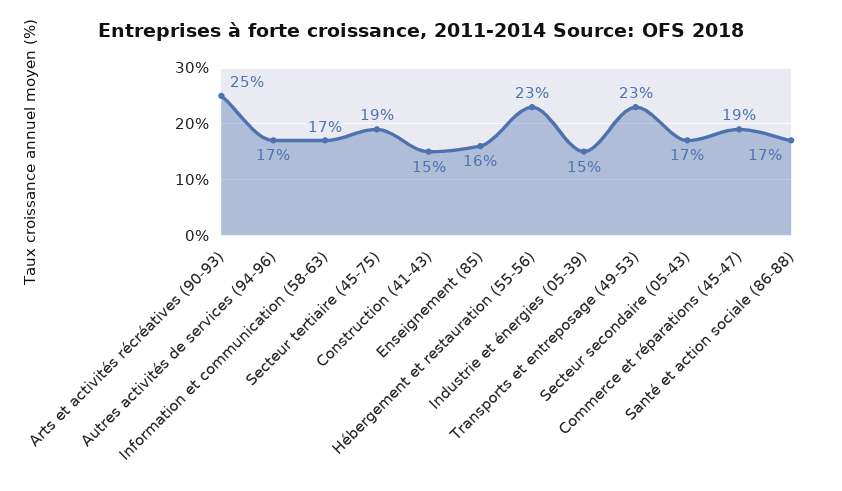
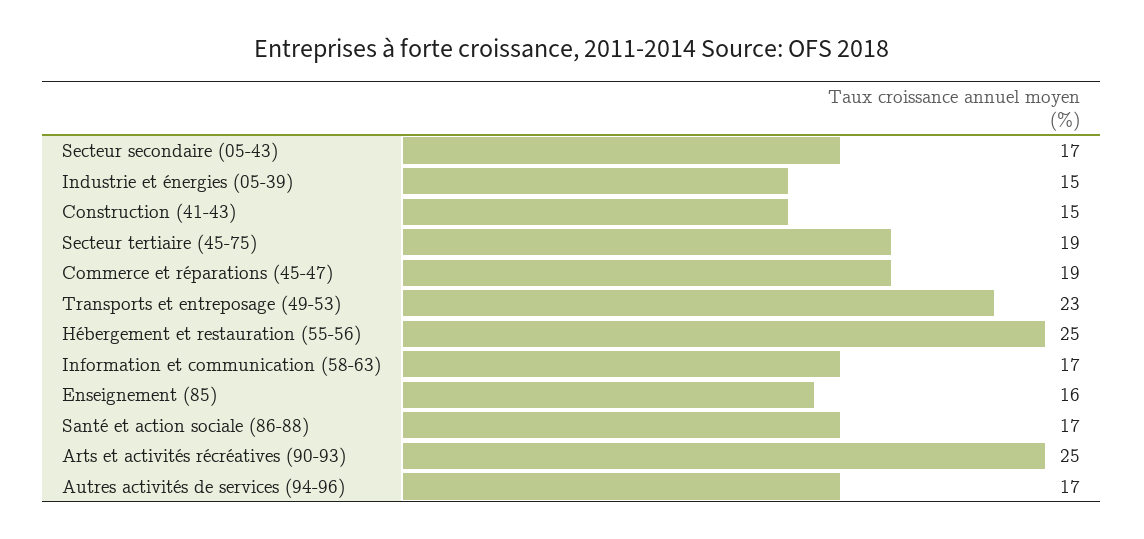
Hébergement et restauration (55-56): 23 -> 25

